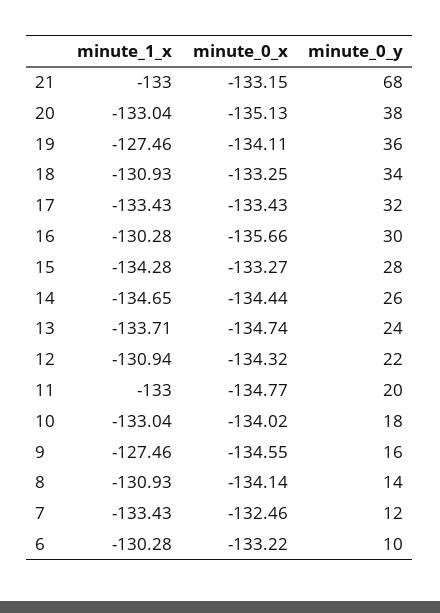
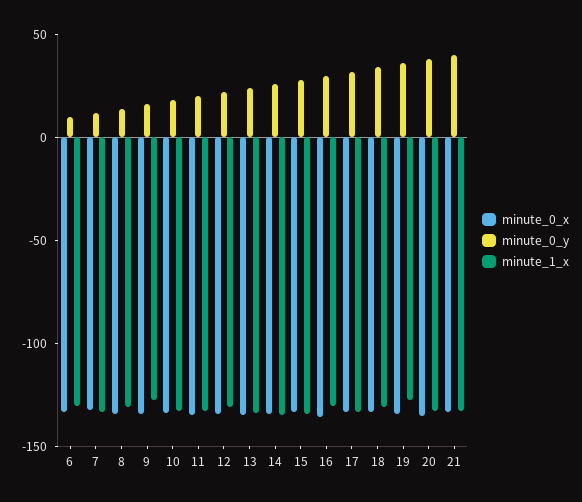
minute_0_y, 21: 68 -> 40

